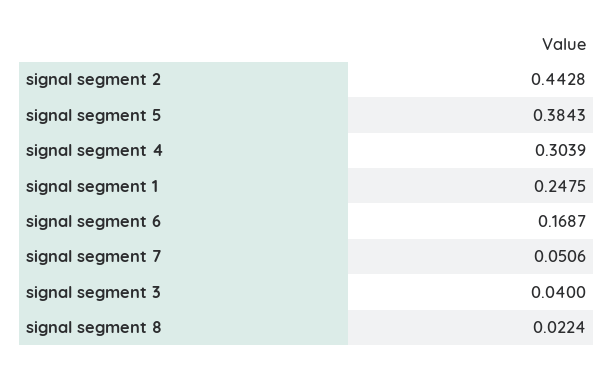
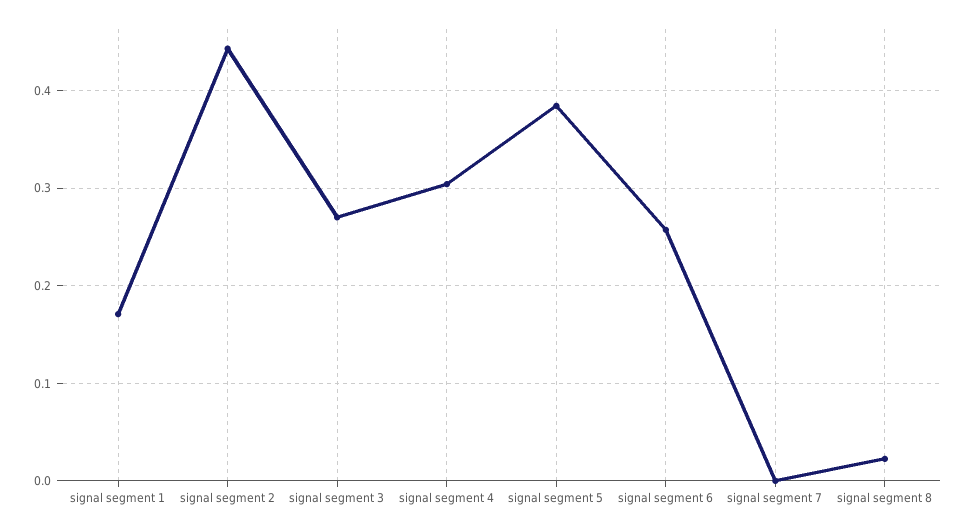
signal segment 1: 0.2475 -> 0.17
signal segment 6: 0.1687 -> 0.26
signal segment 7: 0.0506 -> 0
signal segment 3: 0.04 -> 0.27

